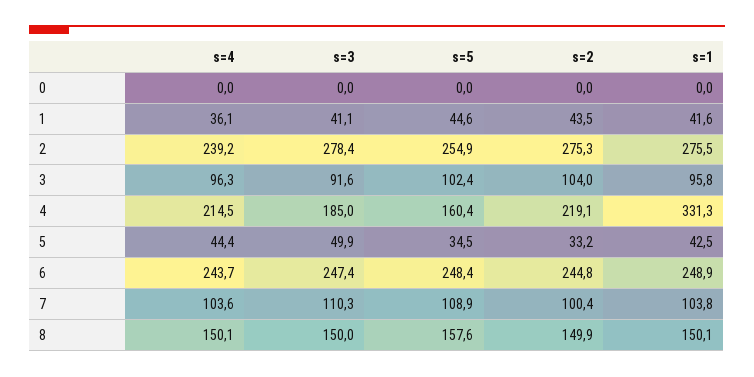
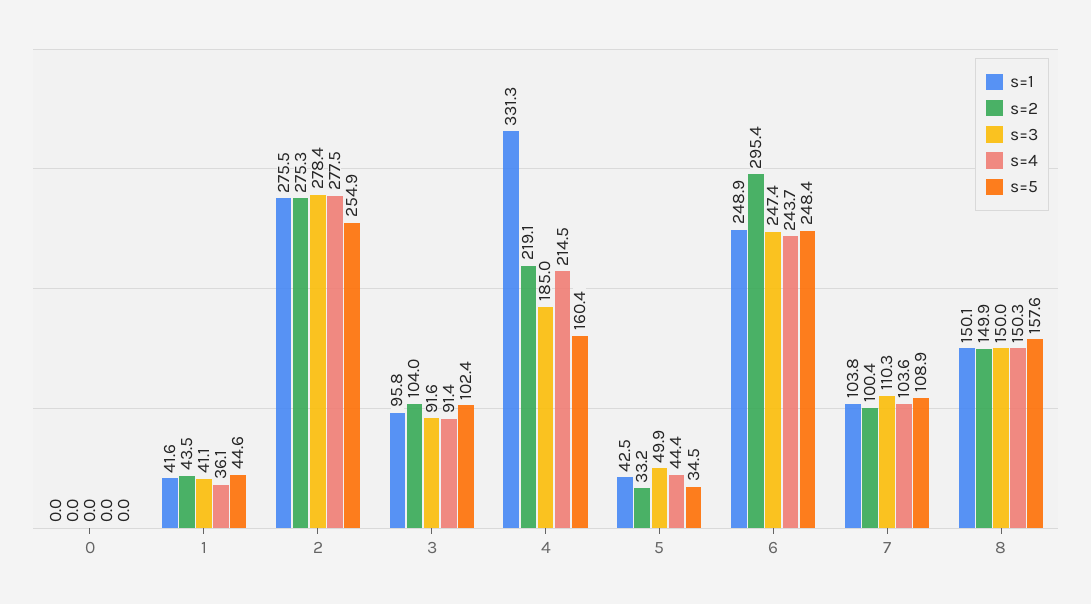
s=4, 2: 239.2 -> 277.5
s=4, 3: 96.3 -> 91.4
s=2, 6: 244.8 -> 295.4
s=4, 8: 150.1 -> 150.3

